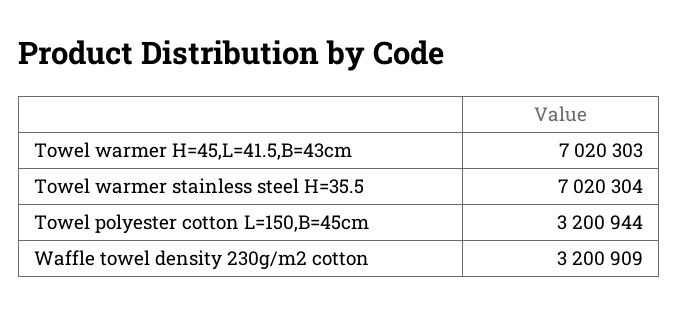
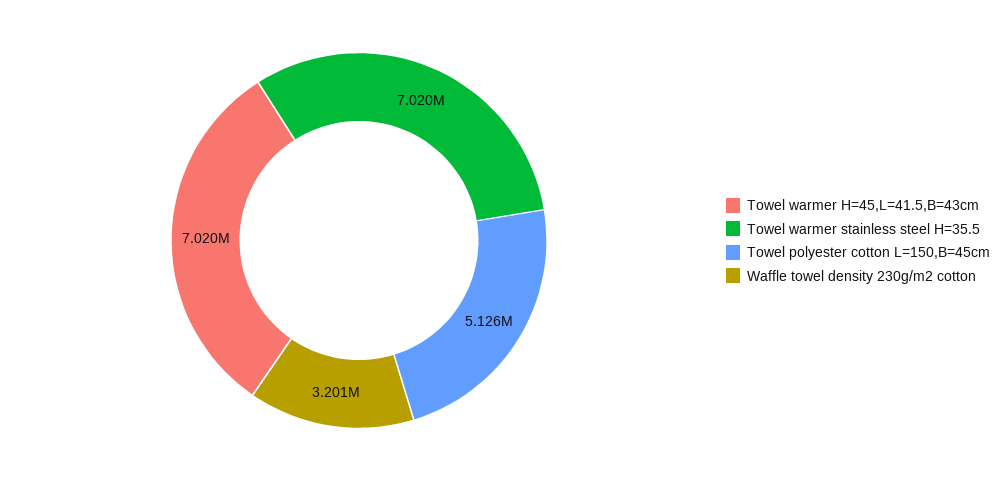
Towel polyester cotton L=150,B=45cm: 3200944 -> 5126000

